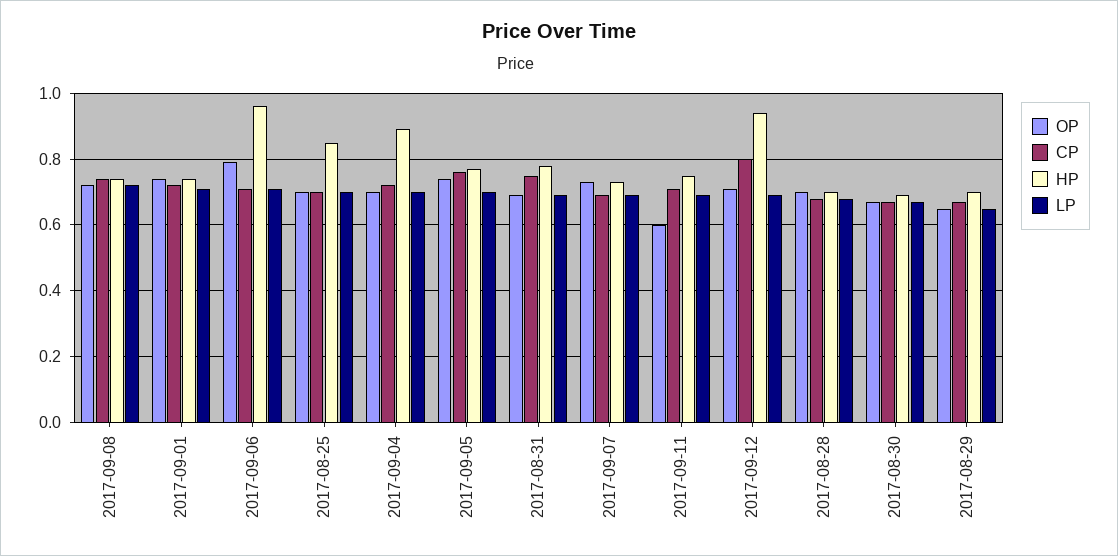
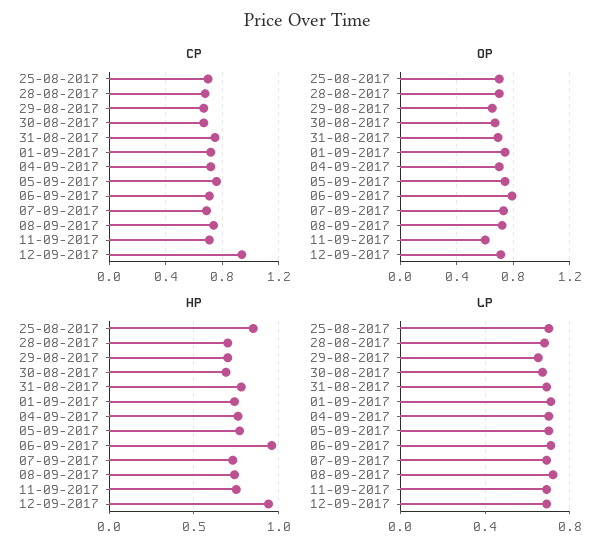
HP, 2017-09-04: 0.9 -> 0.75
CP, 2017-09-12: 0.8 -> 0.95

